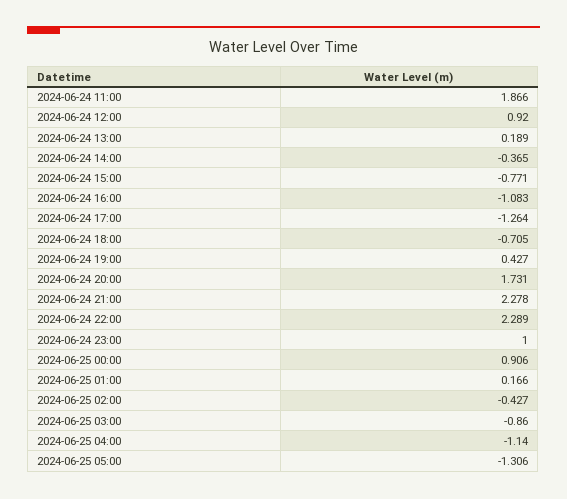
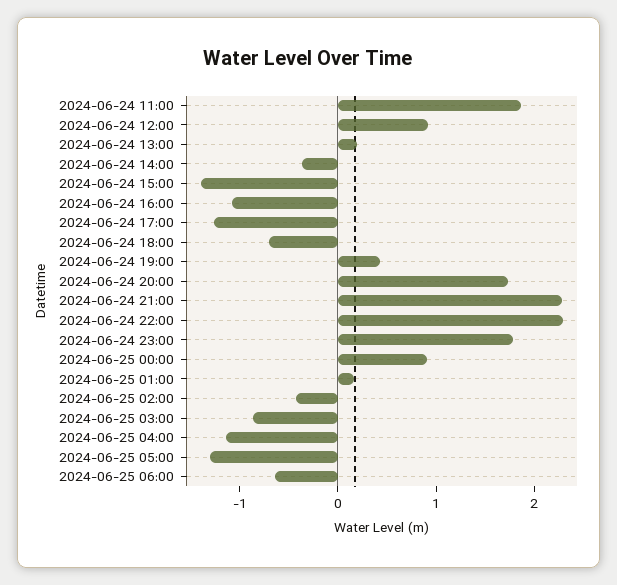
2024-06-24 15:00: -0.771 -> -1.4
2024-06-24 23:00: 1 -> 1.8
2024-06-25 06:00: none -> -0.6

